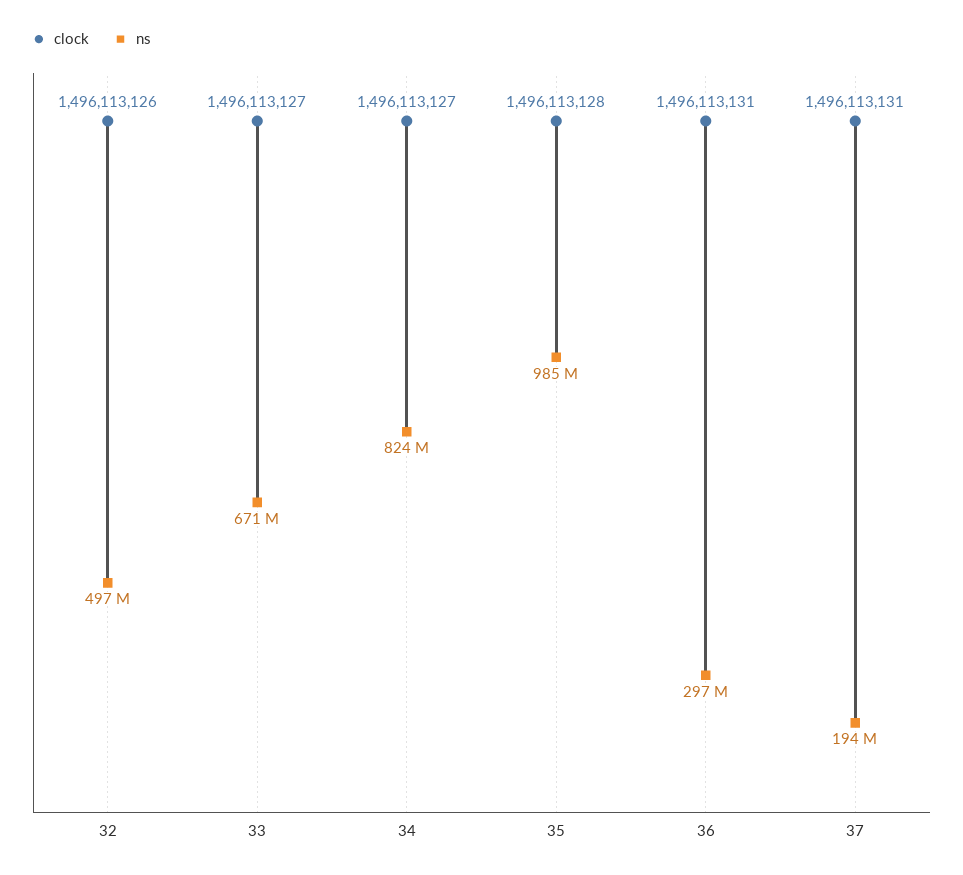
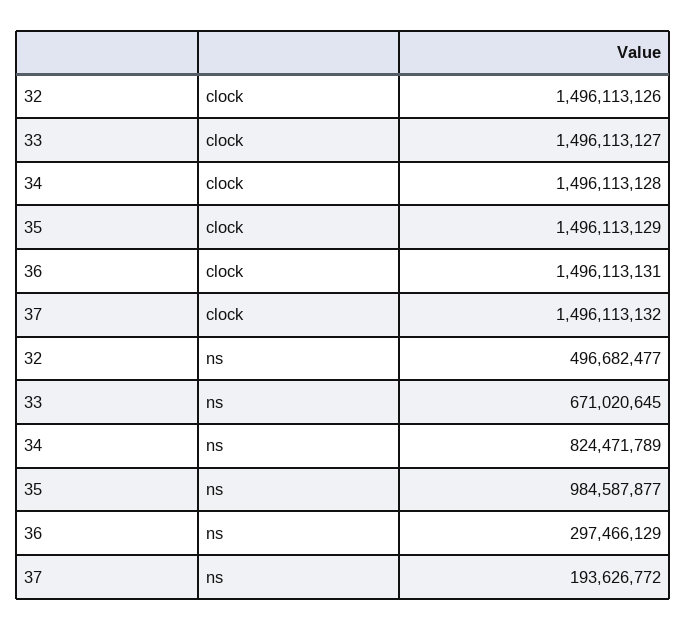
clock, 34: 1496113127 -> 1496113128
clock, 35: 1496113128 -> 1496113129
clock, 37: 1496113131 -> 1496113132

